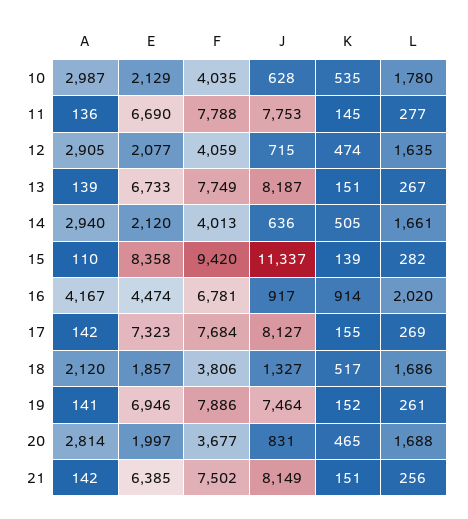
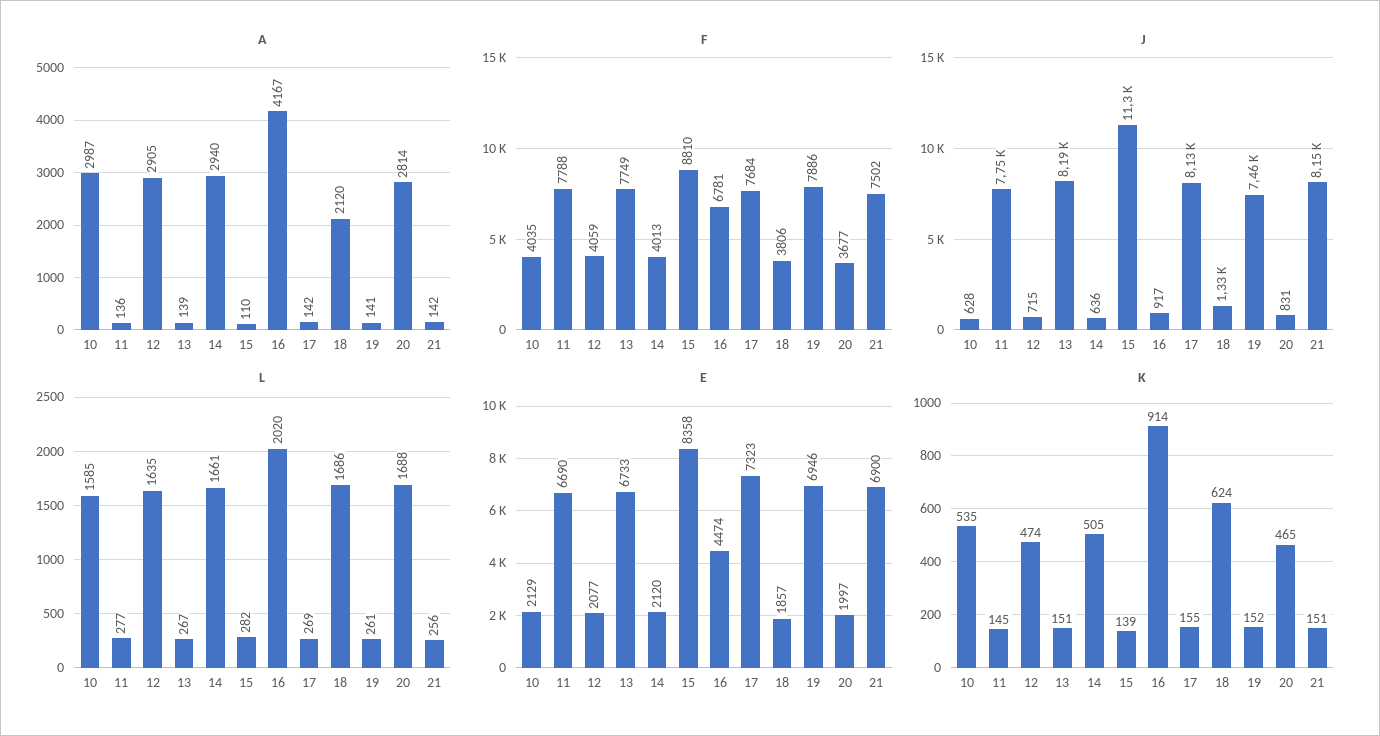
L, 10: 1780 -> 1585
F, 15: 9420 -> 8810
K, 18: 517 -> 624
E, 21: 6385 -> 6900

